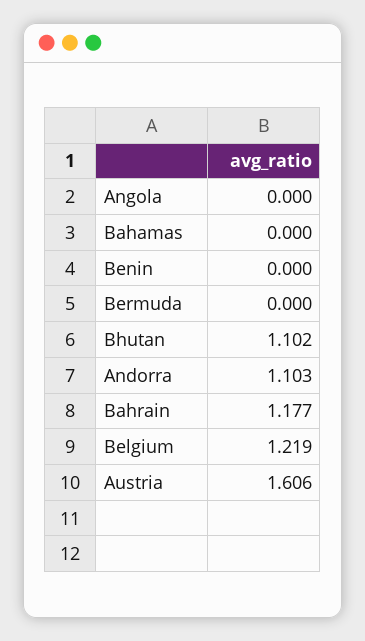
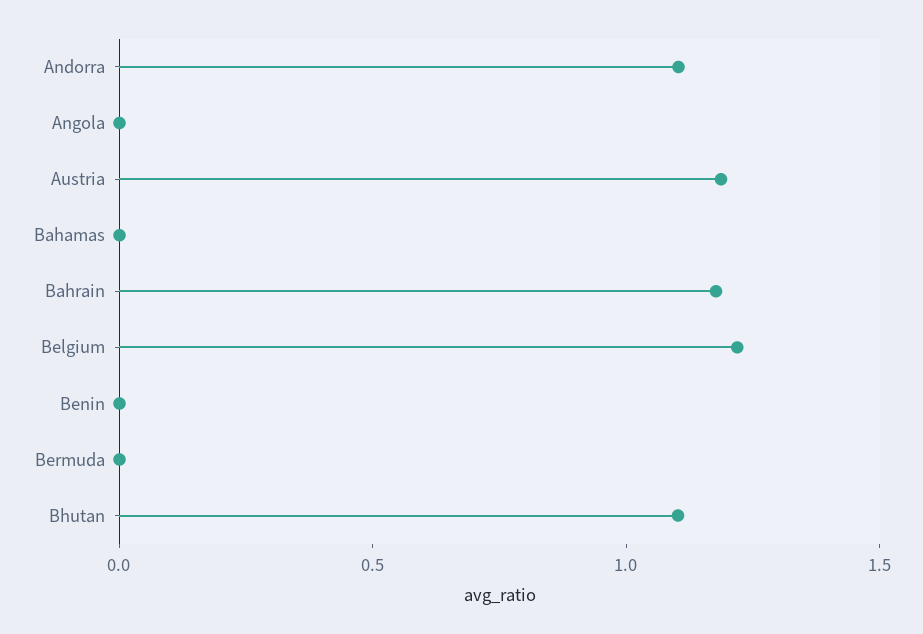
Austria: 1.606 -> 1.2

